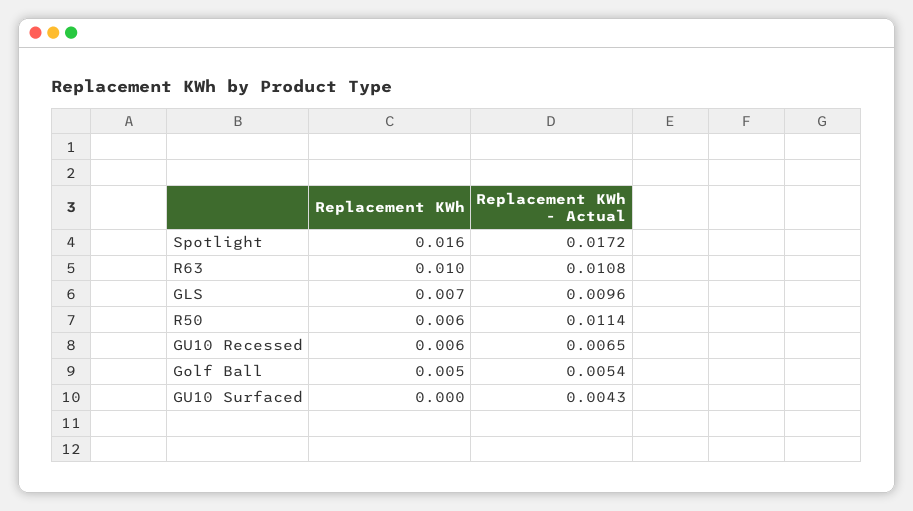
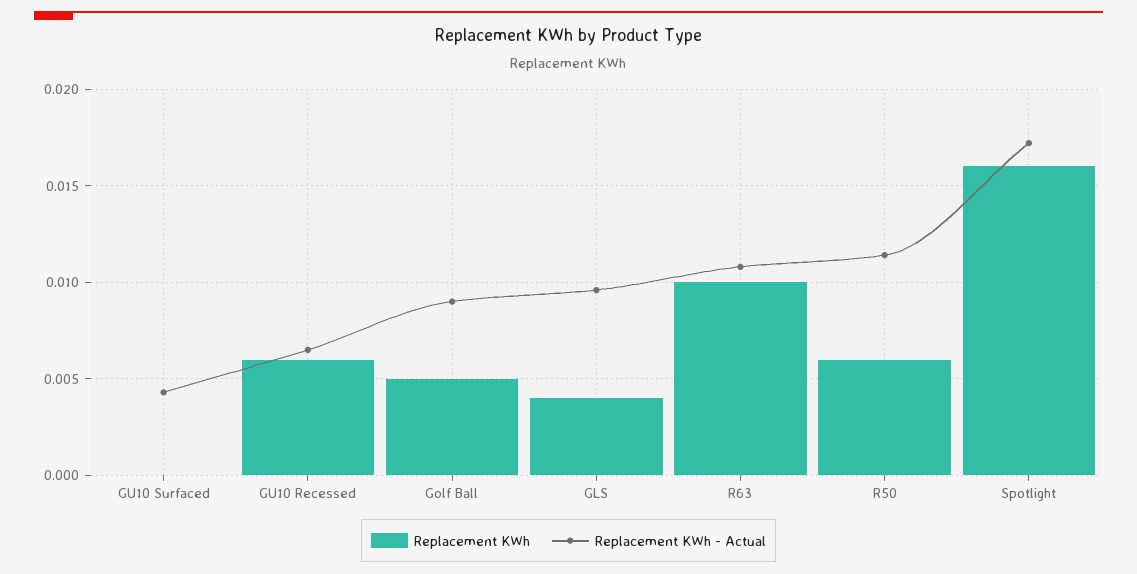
Replacement KWh, GLS: 0.007 -> 0.004
Replacement KWh - Actual, Golf Ball: 0.0054 -> 0.009

